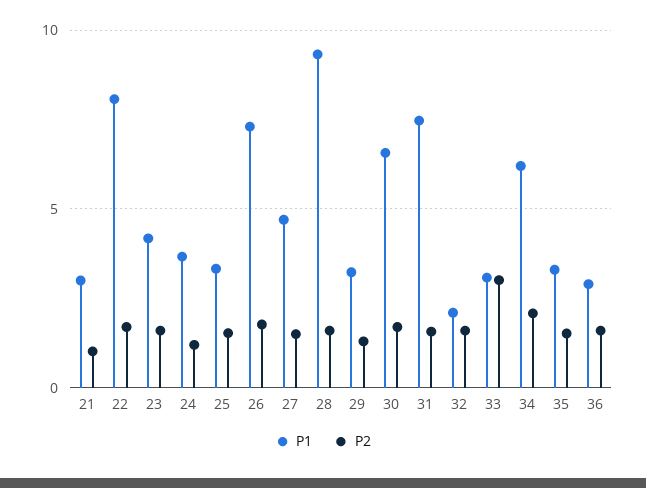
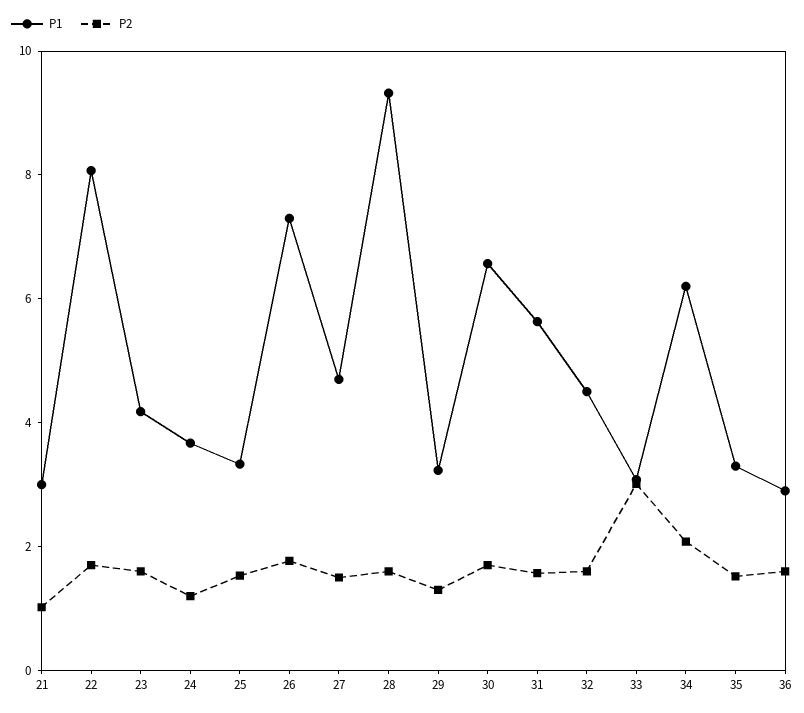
P1, 31: 7.5 -> 5.5
P1, 32: 2 -> 4.5

